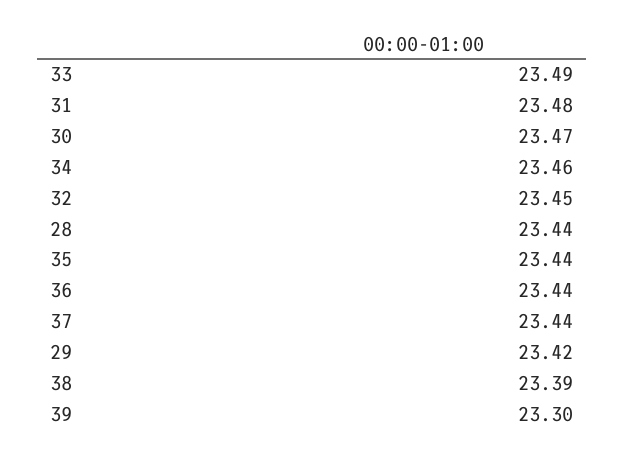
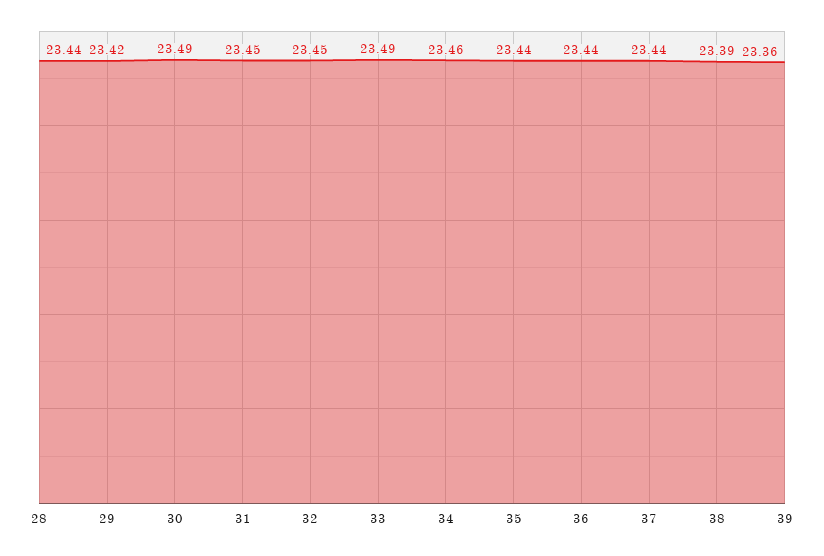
31: 23.48 -> 23.45
30: 23.47 -> 23.49
39: 23.3 -> 23.36

